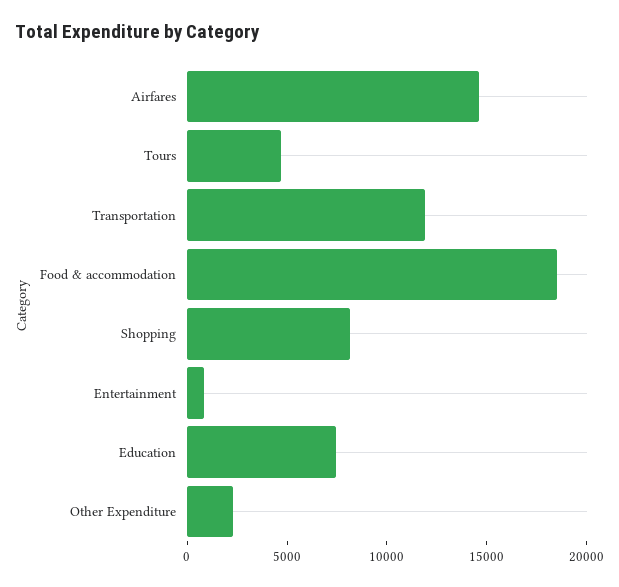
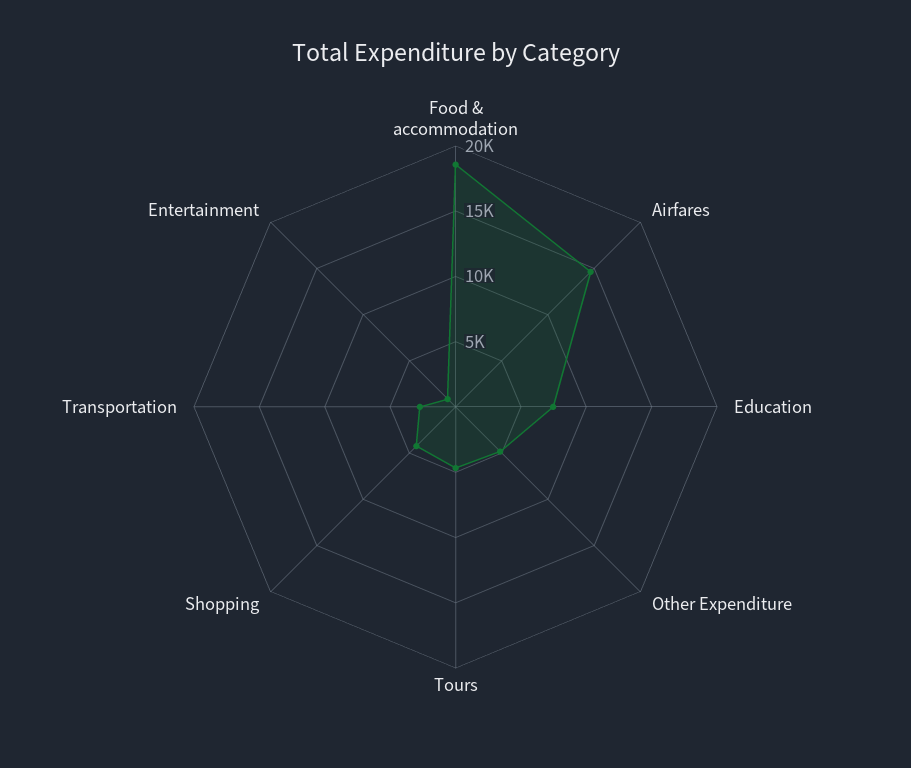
Transportation: 12000 -> 3000
Shopping: 8000 -> 4000
Other Expenditure: 2000 -> 5000

